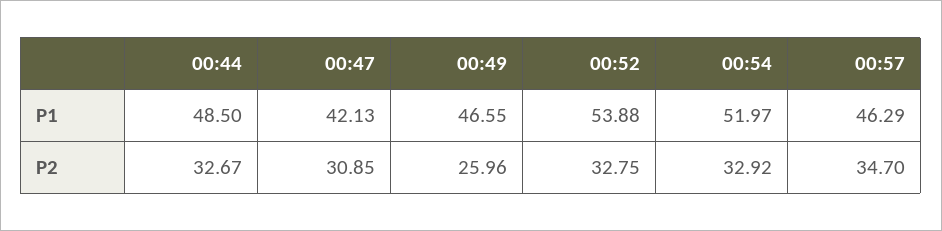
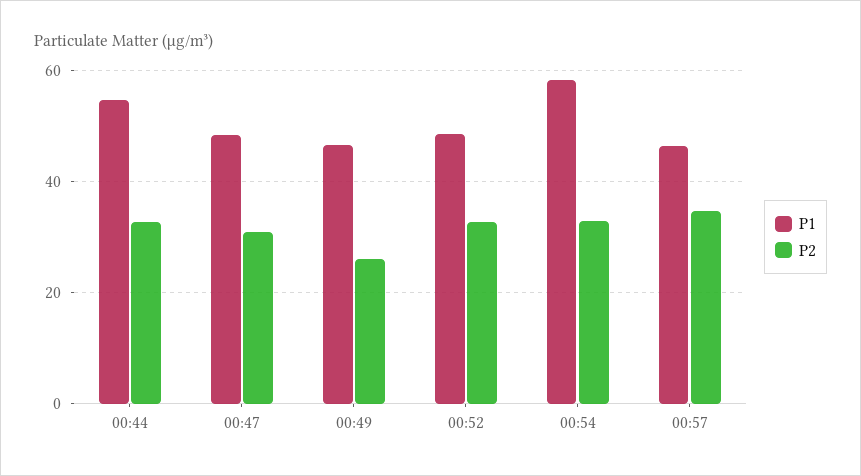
P1, 00:44: 48.5 -> 54
P1, 00:47: 42.13 -> 48
P1, 00:52: 53.88 -> 48
P1, 00:54: 51.97 -> 58

